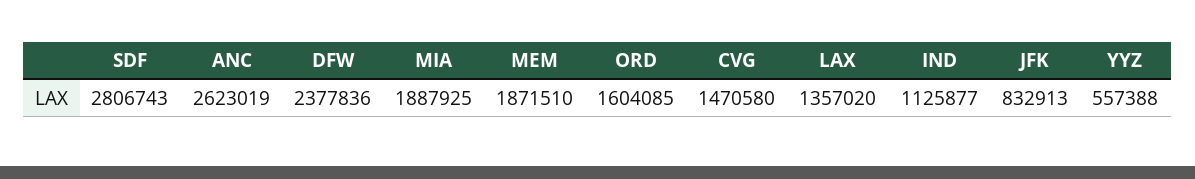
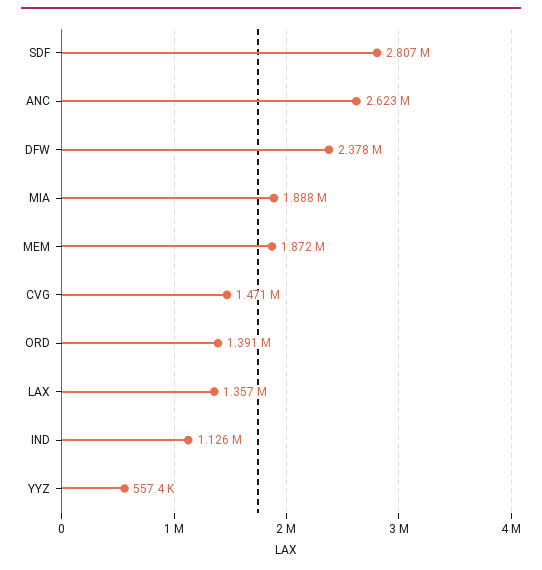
ORD: 1604085 -> 1391000
JFK: 832913 -> none

